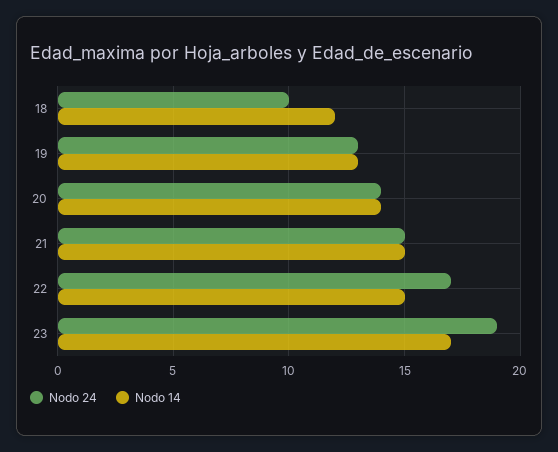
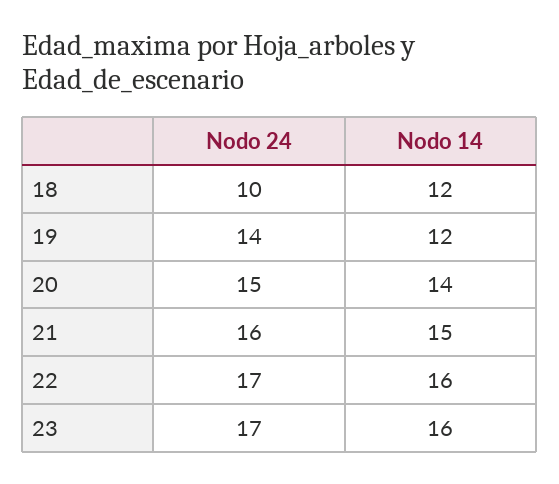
Nodo 24, 19: 13 -> 14
Nodo 14, 19: 13 -> 12
Nodo 24, 20: 14 -> 15
Nodo 24, 21: 15 -> 16
Nodo 14, 22: 15 -> 16
Nodo 24, 23: 19 -> 17
Nodo 14, 23: 17 -> 16

